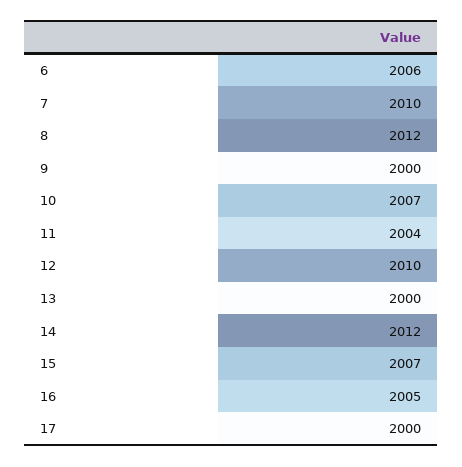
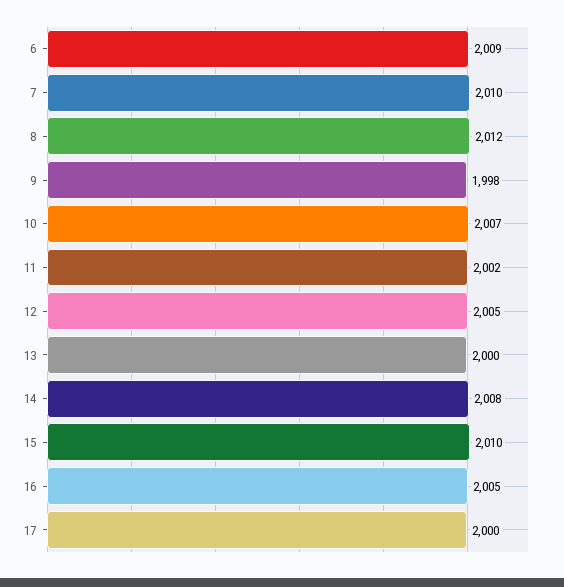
6: 2006 -> 2009
9: 2000 -> 1998
11: 2004 -> 2002
12: 2010 -> 2005
14: 2012 -> 2008
15: 2007 -> 2010

